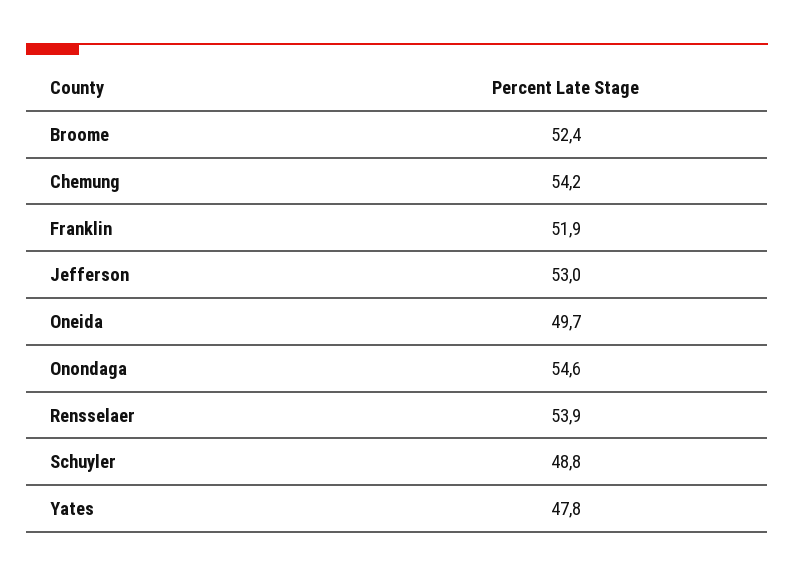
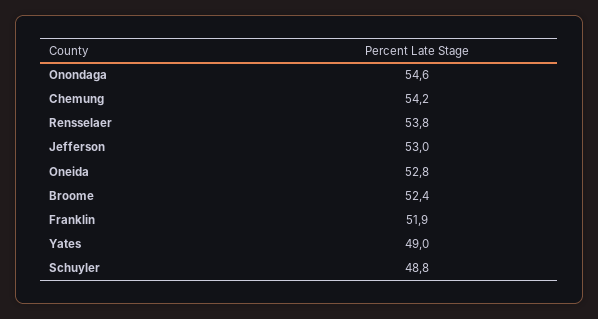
Oneida: 49.7 -> 52.8
Rensselaer: 53.9 -> 53.8
Yates: 47.8 -> 49

